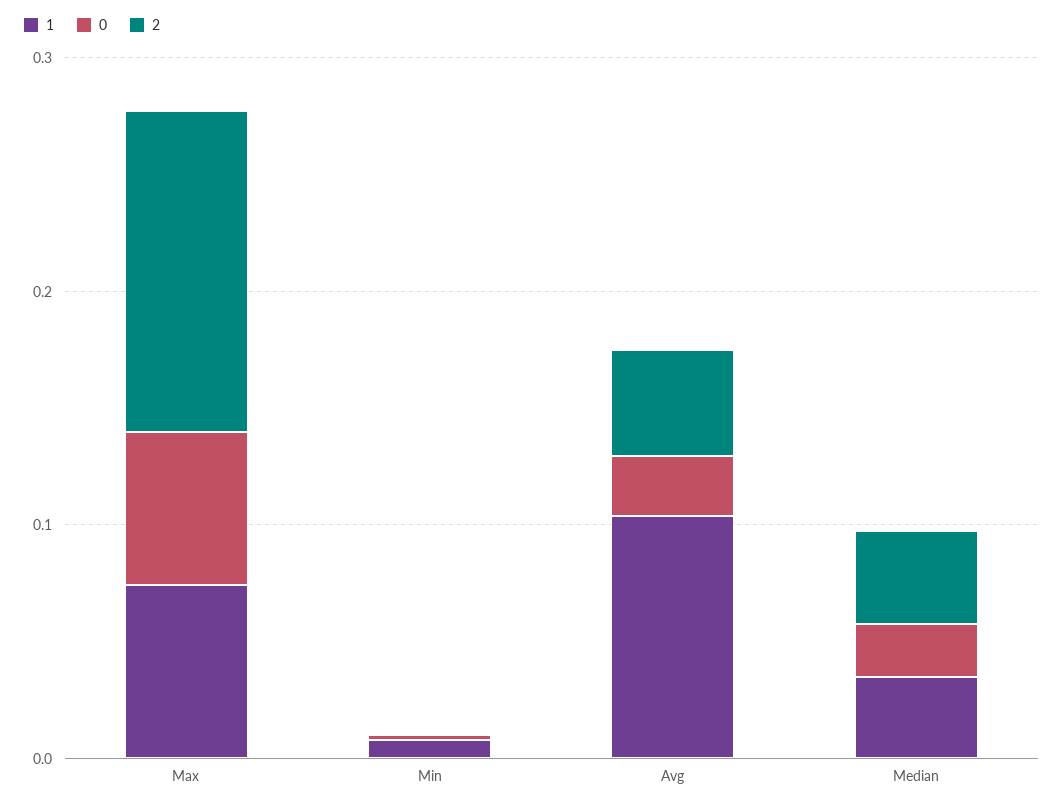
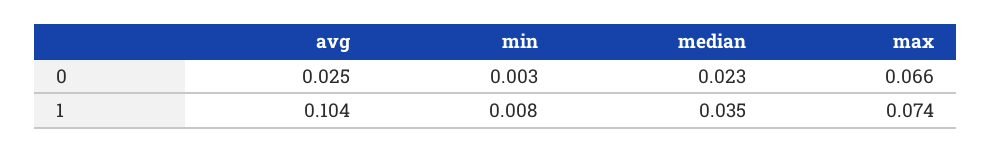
2, Max: 0.14 -> none
2, Min: 0 -> none
2, Avg: 0.04 -> none
2, Median: 0.04 -> none

